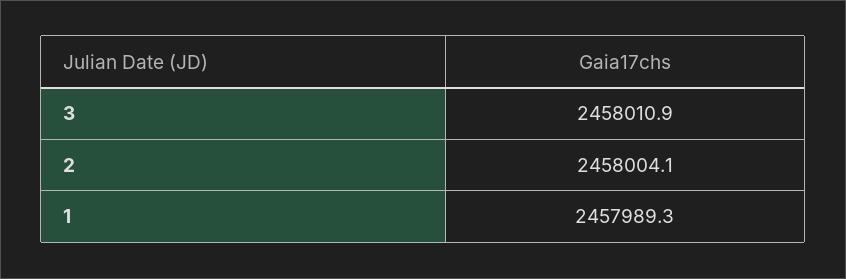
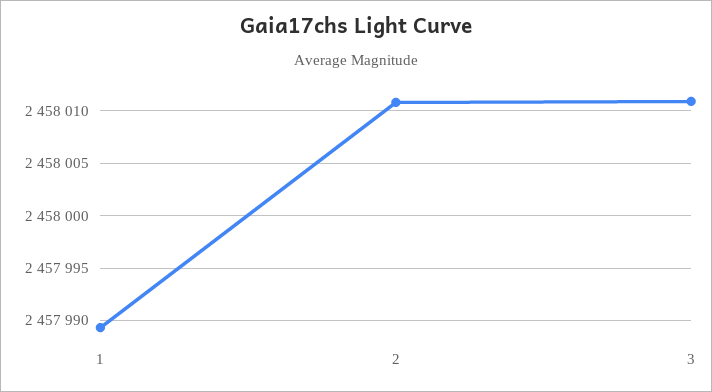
2: 2458004.1 -> 2458011

